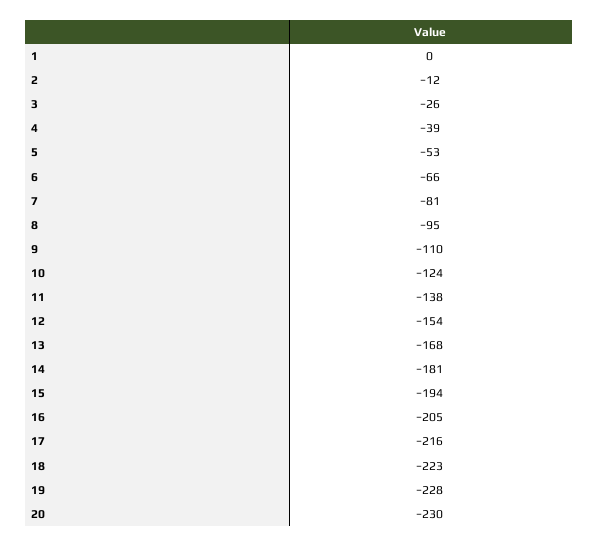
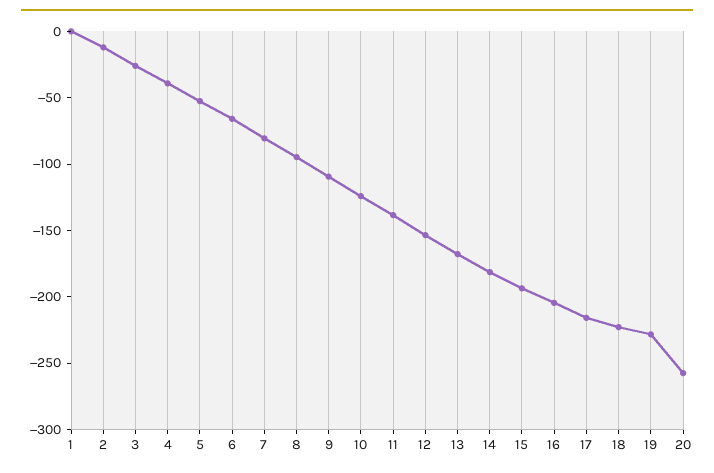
20: -230 -> -260

